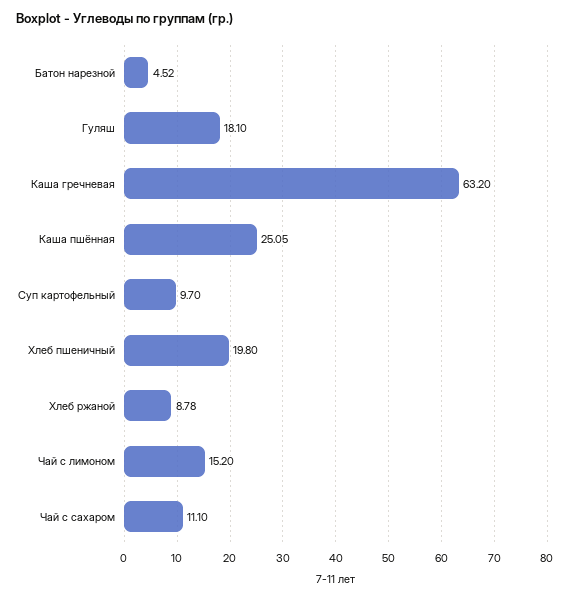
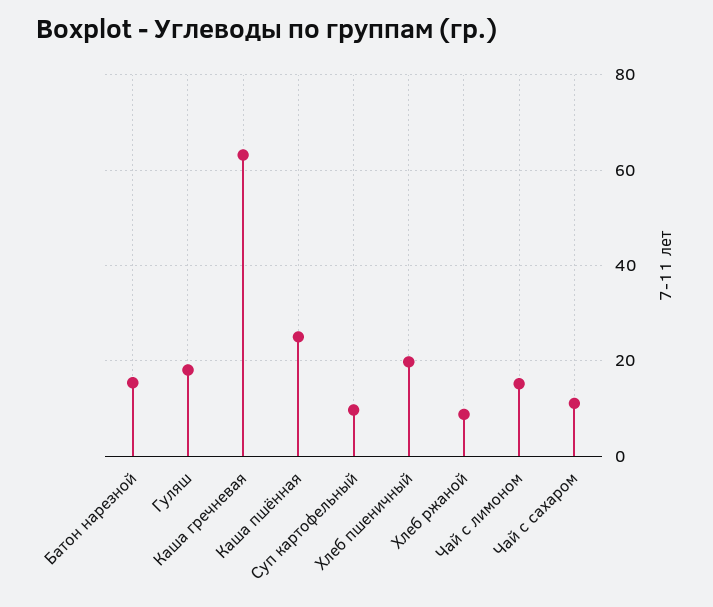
Батон нарезной: 4.52 -> 16

